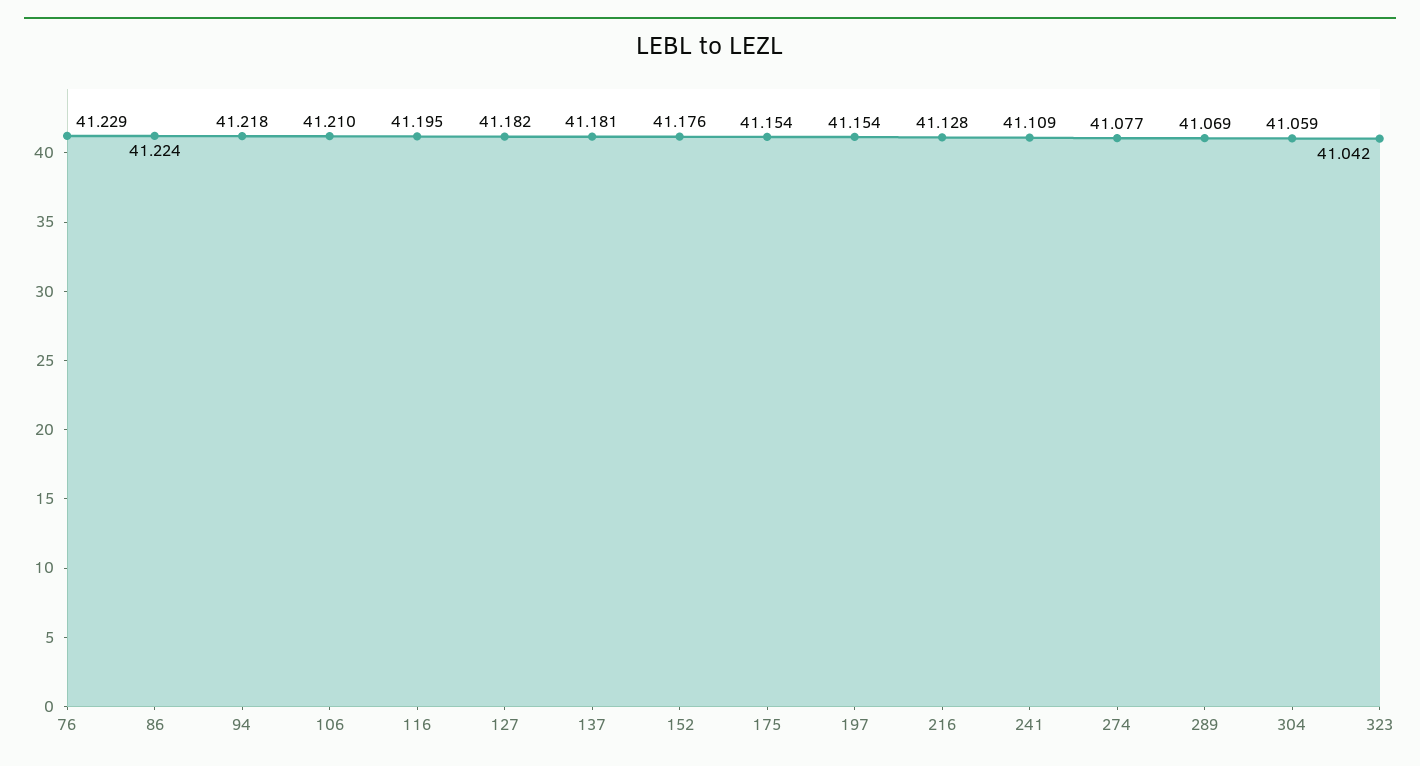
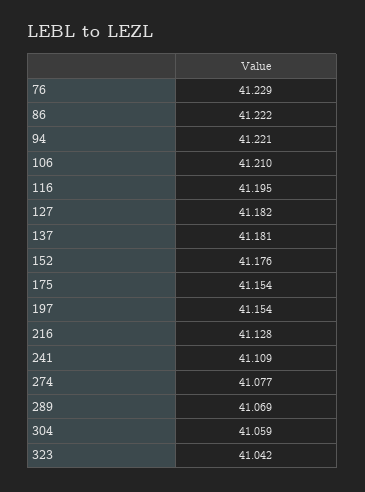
86: 41.224 -> 41.222
94: 41.218 -> 41.221

